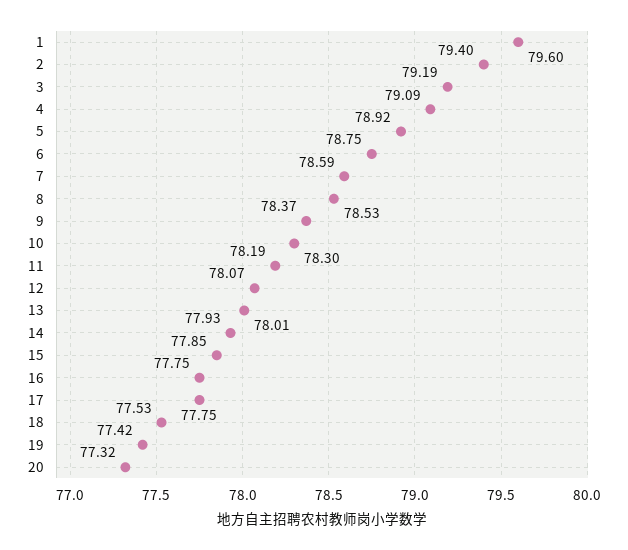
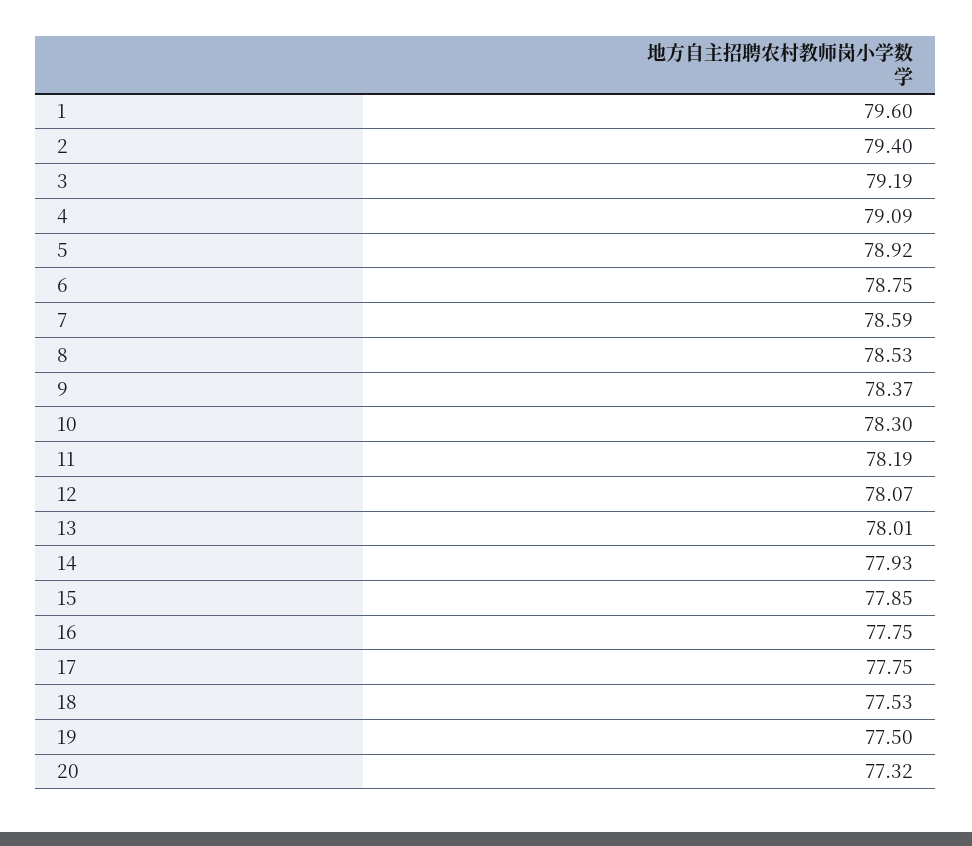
19: 77.42 -> 77.5

